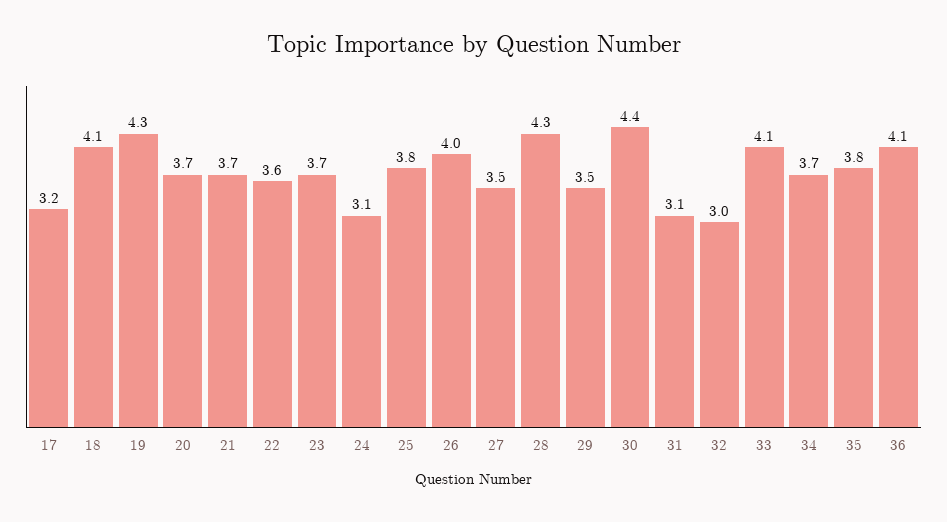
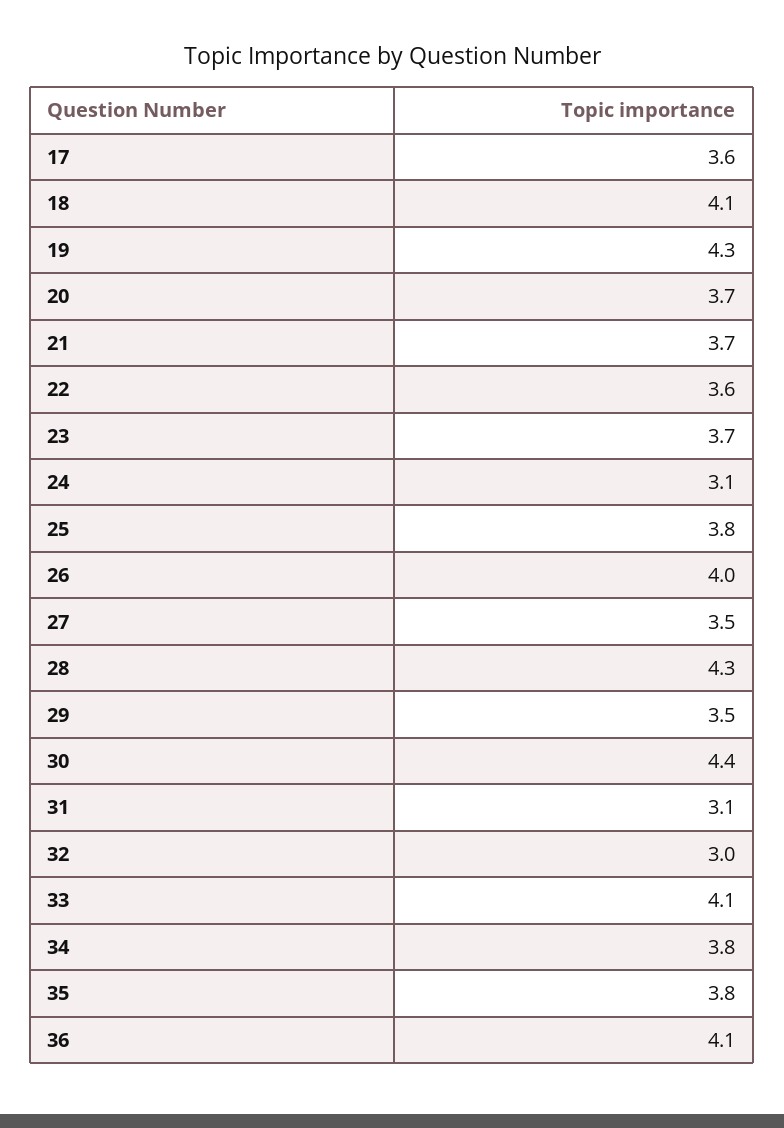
17: 3.2 -> 3.6
34: 3.7 -> 3.8

